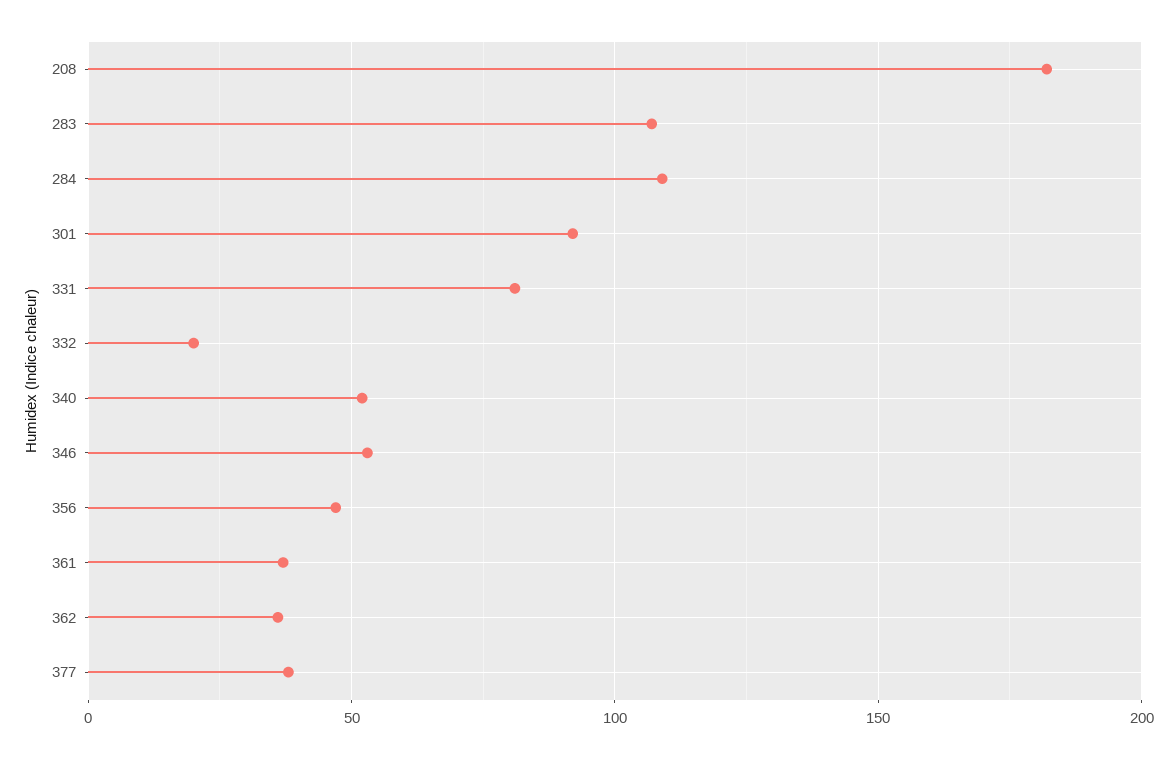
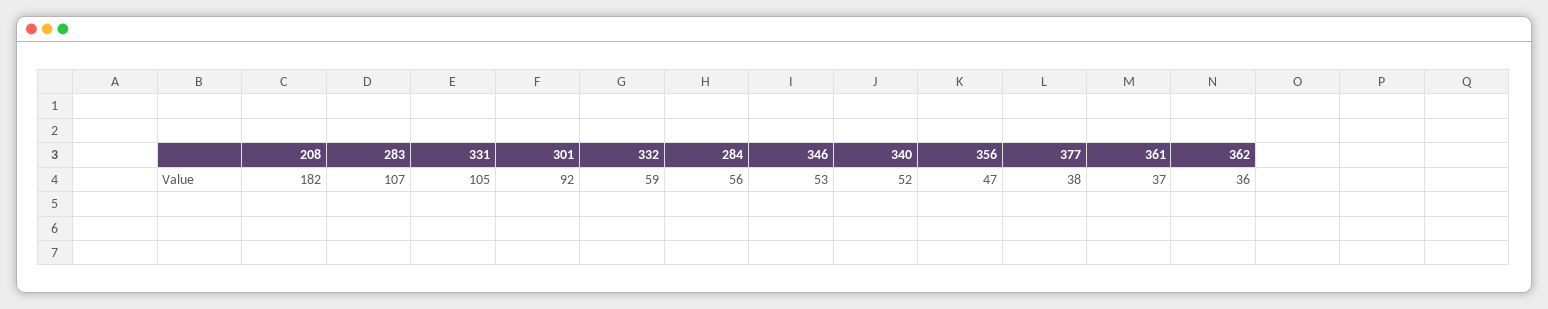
284: 110 -> 56
331: 80 -> 105
332: 20 -> 59

